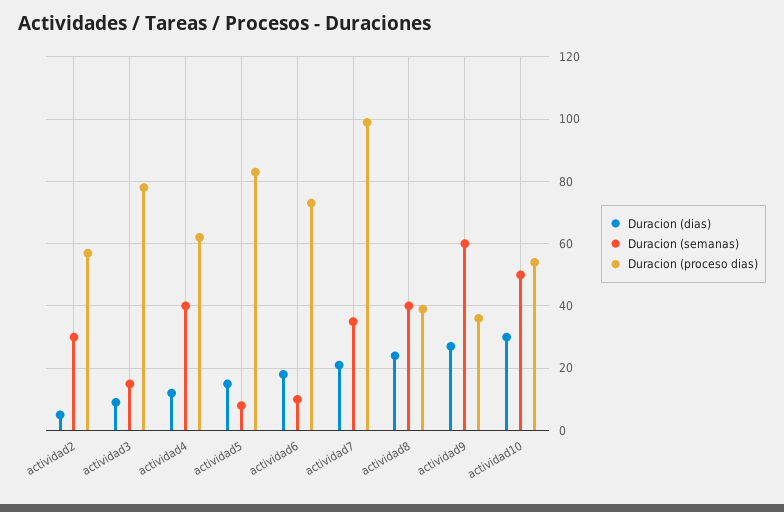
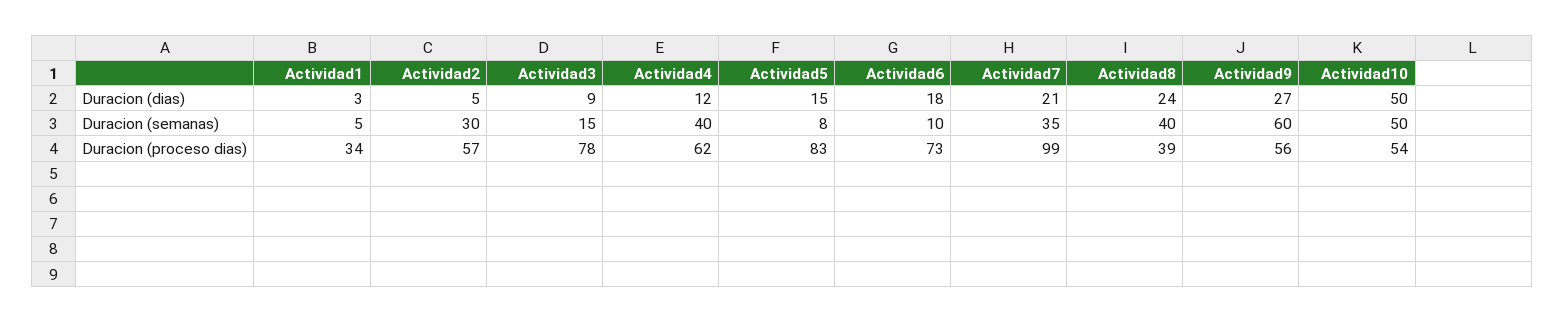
Duracion (proceso dias), actividad9: 35 -> 56
Duracion (dias), actividad10: 30 -> 50
Duracion (dias), Actividad1: none -> 3
Duracion (semanas), Actividad1: none -> 5
Duracion (proceso dias), Actividad1: none -> 34

